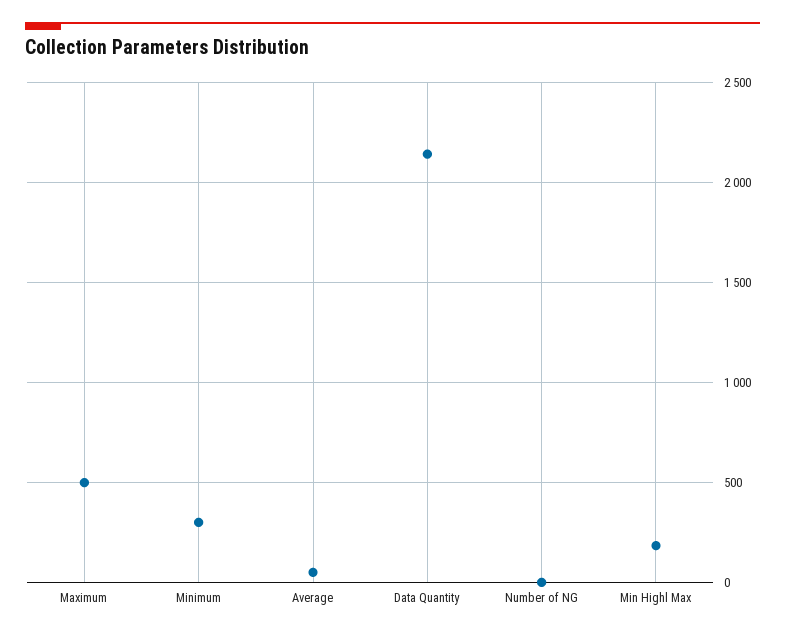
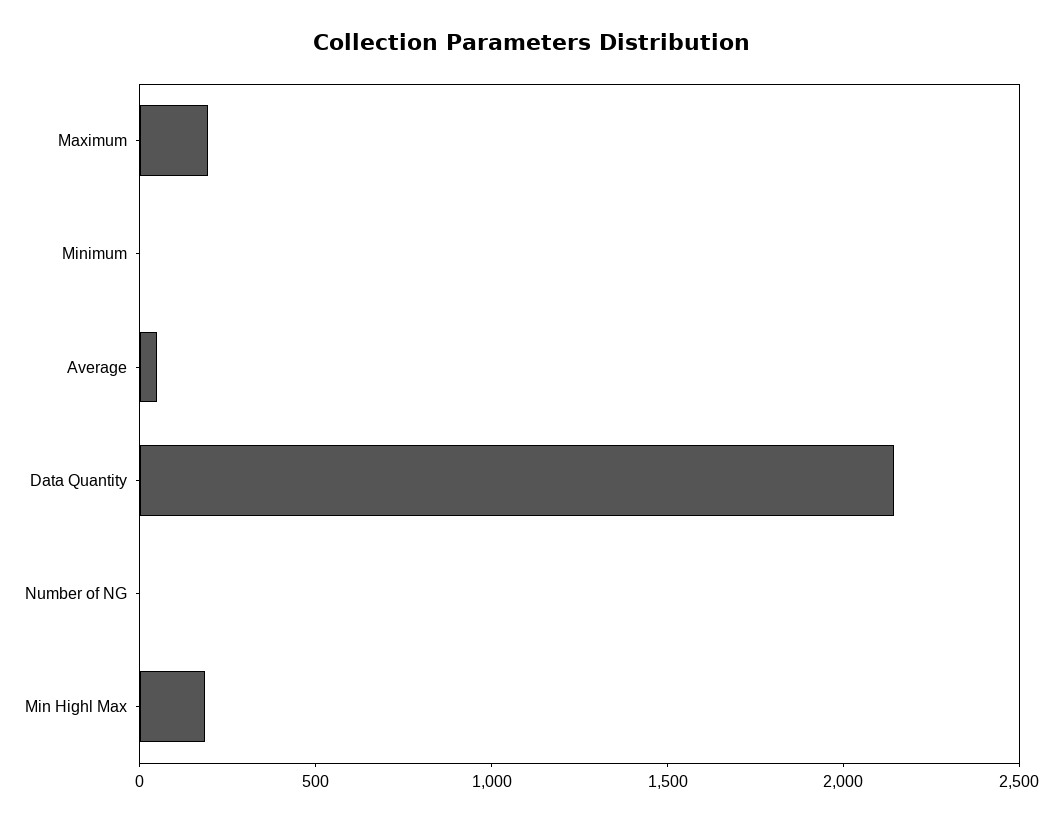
Maximum: 500 -> 200
Minimum: 300 -> 0

